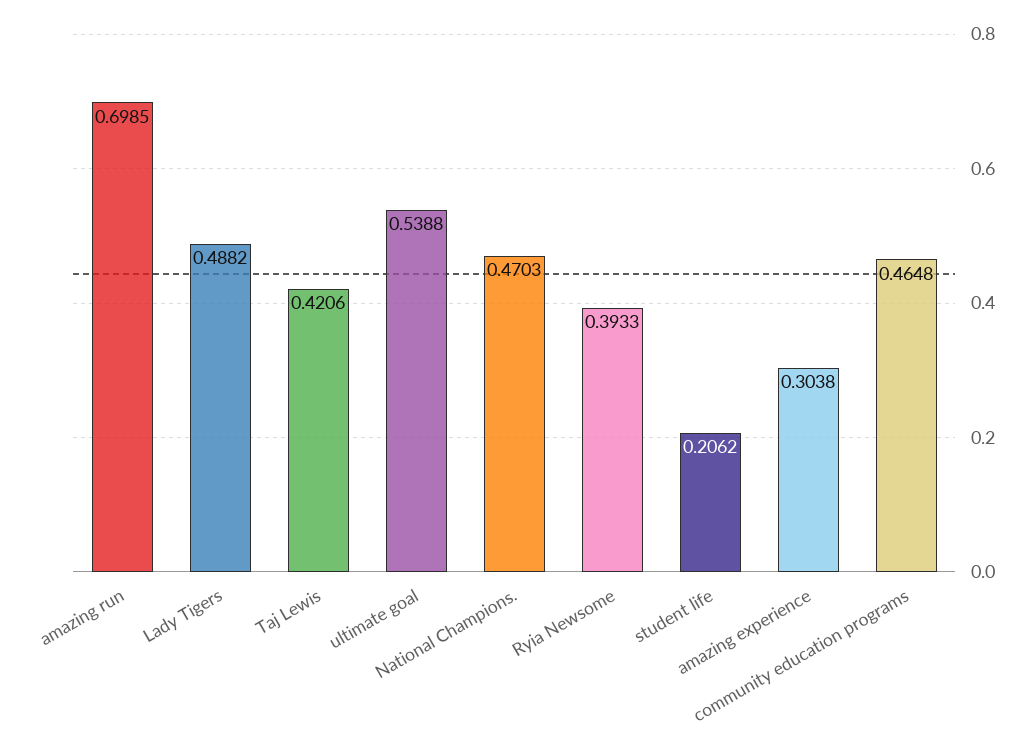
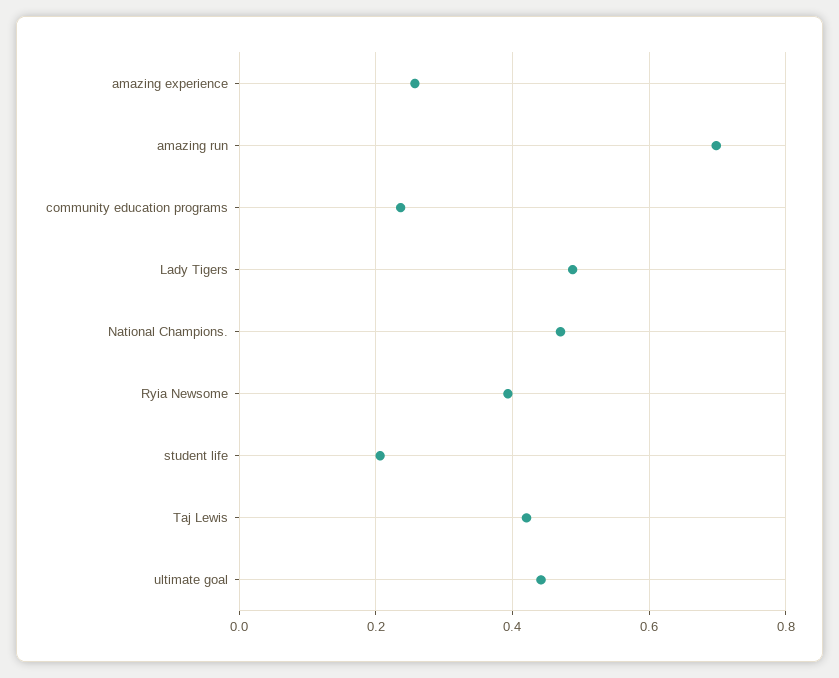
ultimate goal: 0.5388 -> 0.44
amazing experience: 0.3038 -> 0.26
community education programs: 0.4648 -> 0.24

